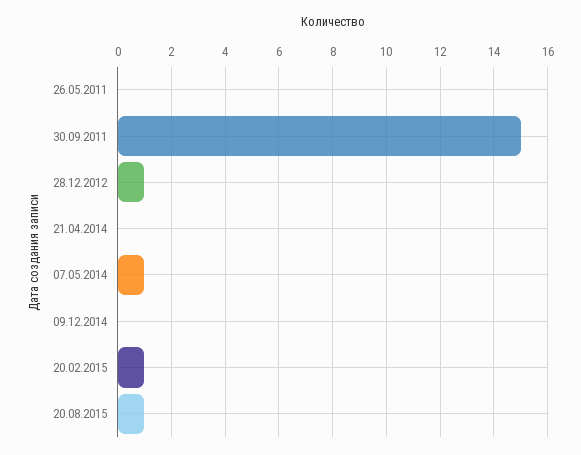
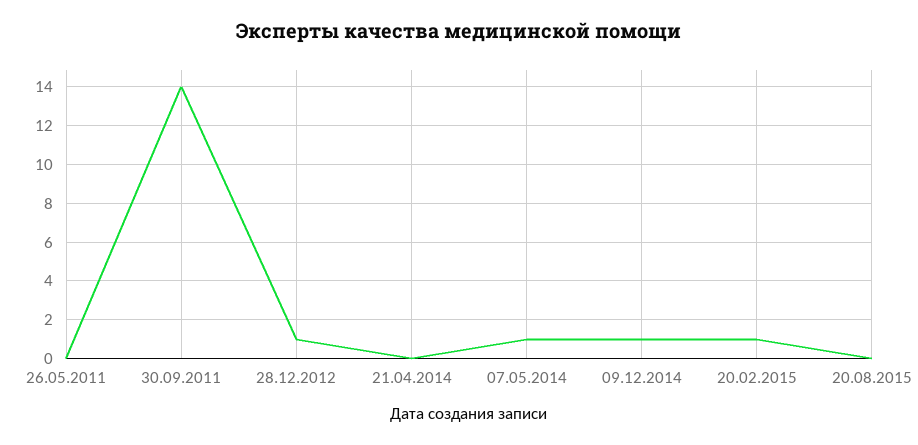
30.09.2011: 15 -> 14
09.12.2014: 0 -> 1
20.08.2015: 1 -> 0

